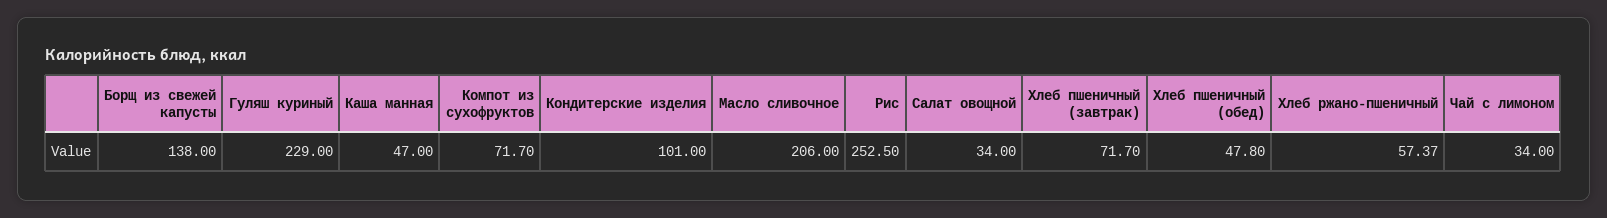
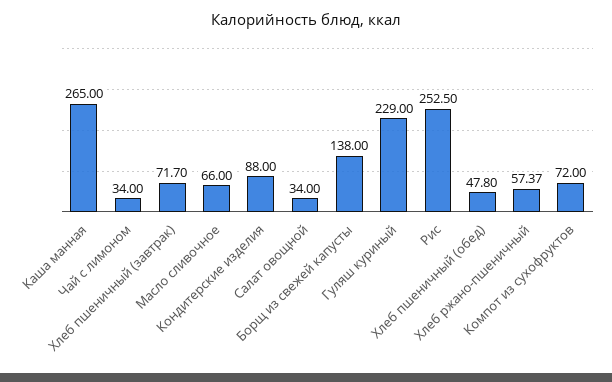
Каша манная: 47 -> 265
Компот из сухофруктов: 71.7 -> 72
Кондитерские изделия: 101 -> 88
Масло сливочное: 206 -> 66

